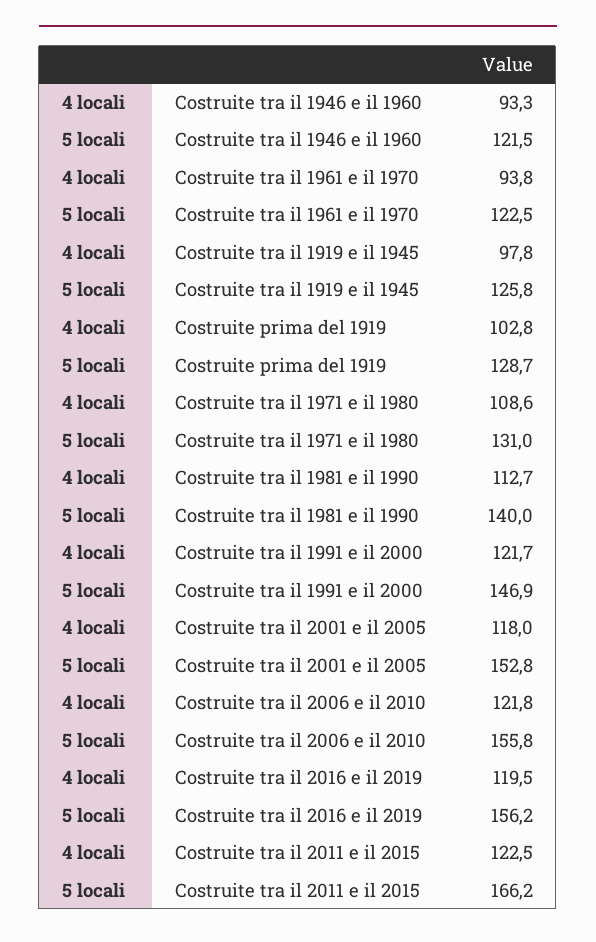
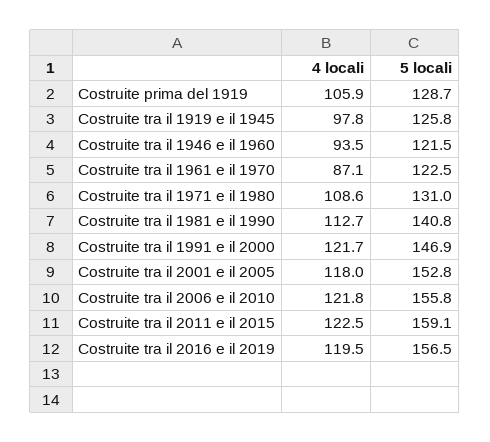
4 locali, Costruite tra il 1946 e il 1960: 93.3 -> 93.5
4 locali, Costruite tra il 1961 e il 1970: 93.8 -> 87.1
4 locali, Costruite prima del 1919: 102.8 -> 105.9
5 locali, Costruite tra il 1981 e il 1990: 140 -> 140.8
5 locali, Costruite tra il 2016 e il 2019: 156.2 -> 156.5
5 locali, Costruite tra il 2011 e il 2015: 166.2 -> 159.1

